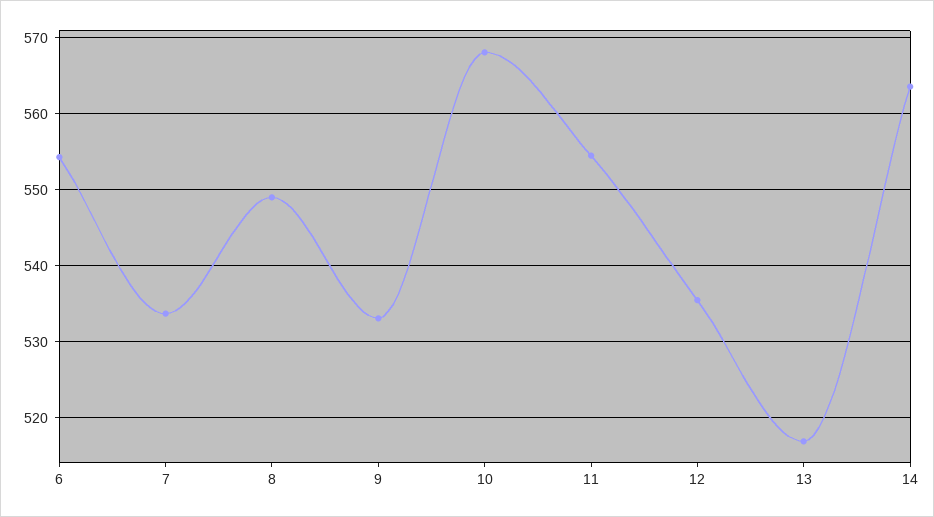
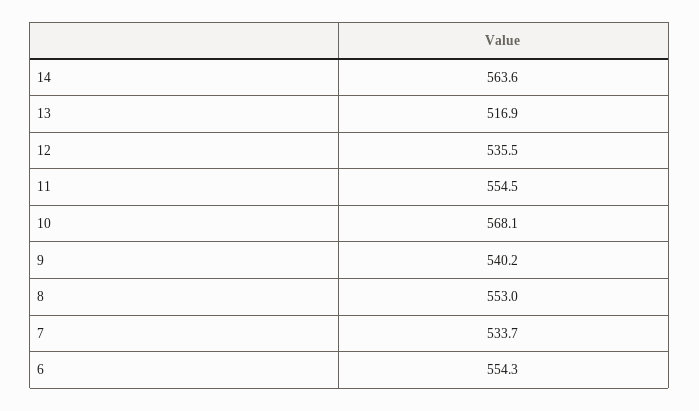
8: 549 -> 553
9: 533 -> 540.2

